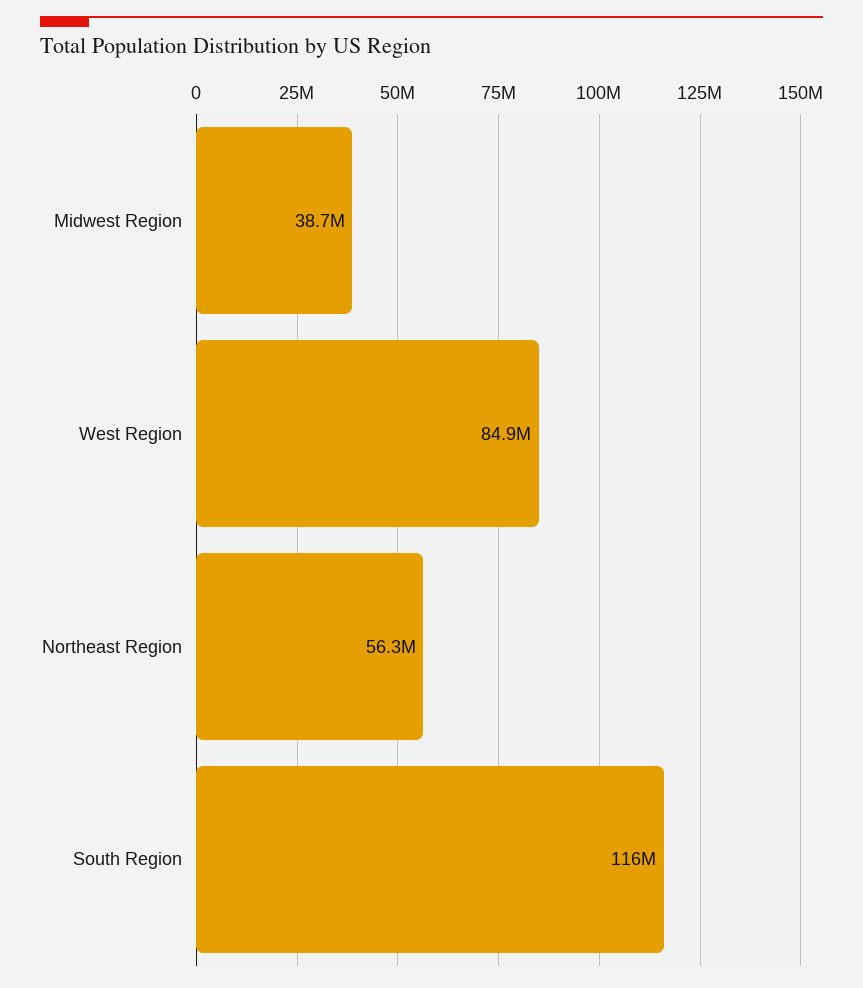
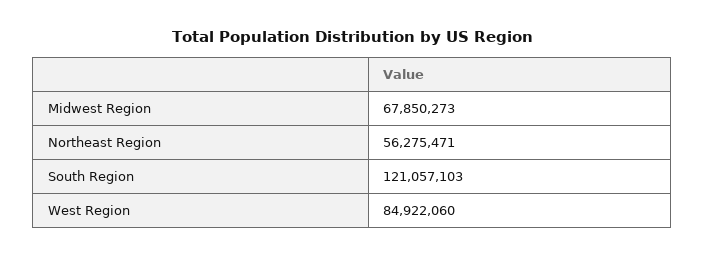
Midwest Region: 38700000 -> 67850273
South Region: 116000000 -> 121057103

